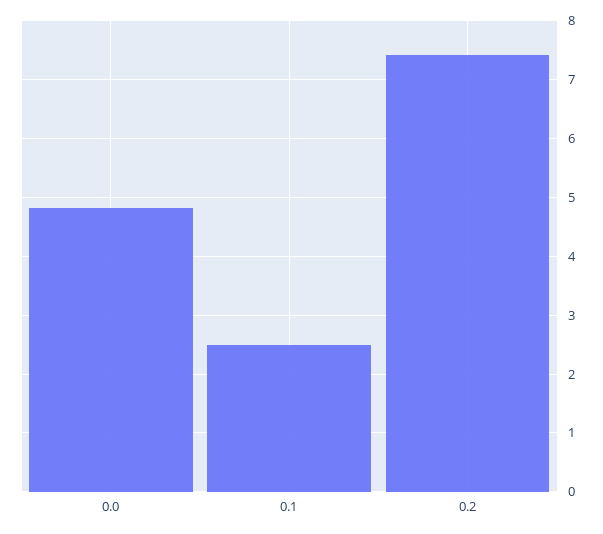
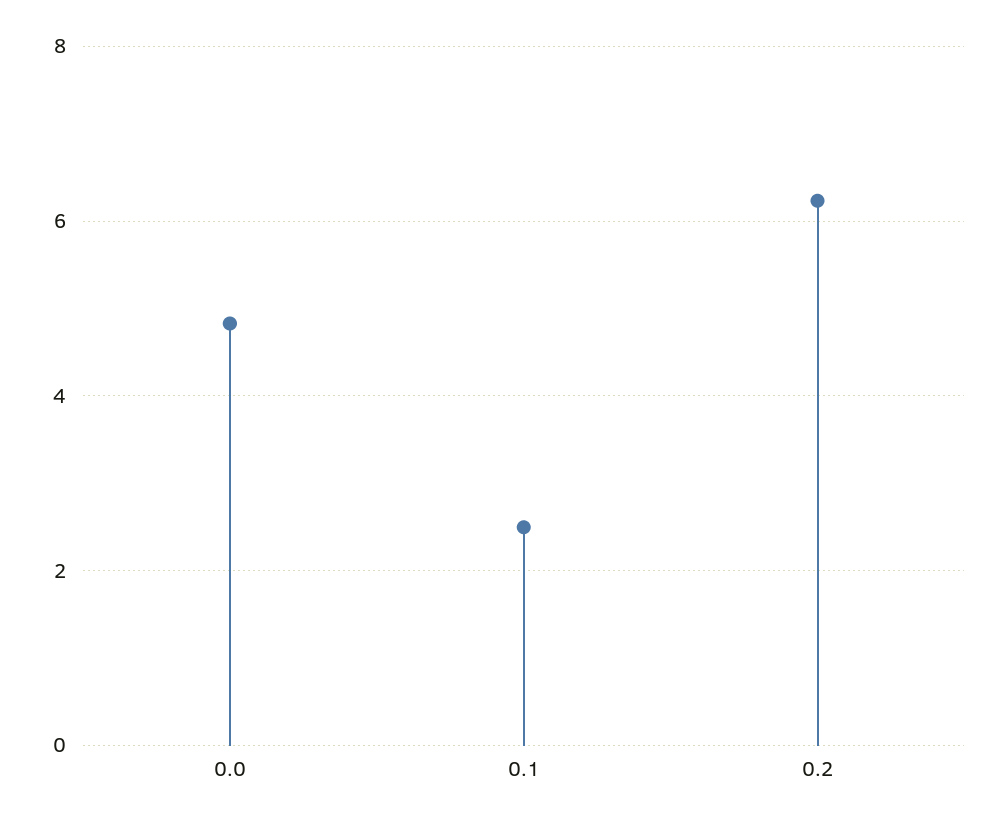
0.2: 7.4 -> 6.2

